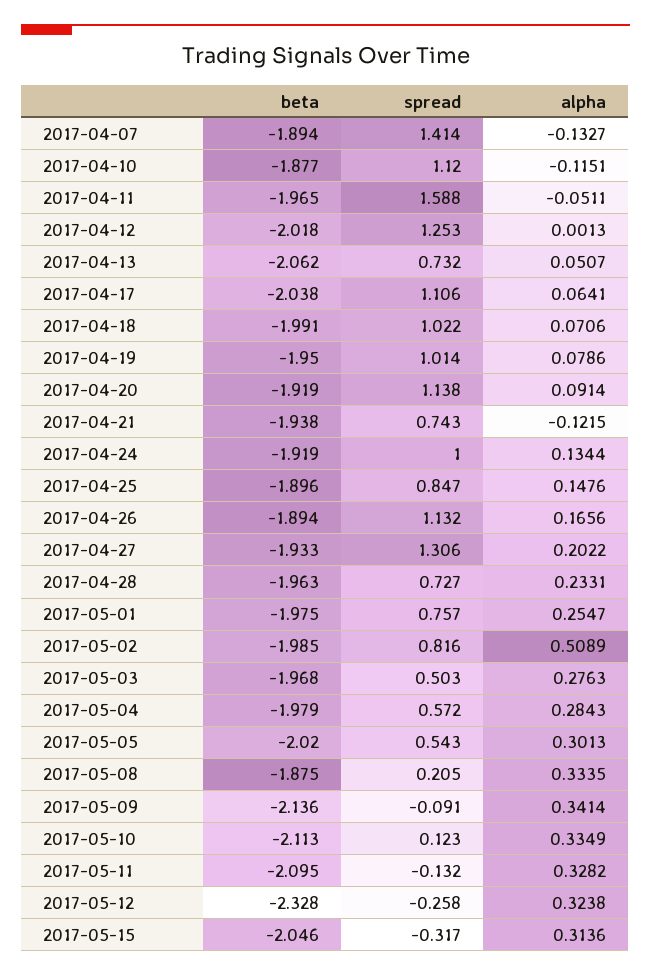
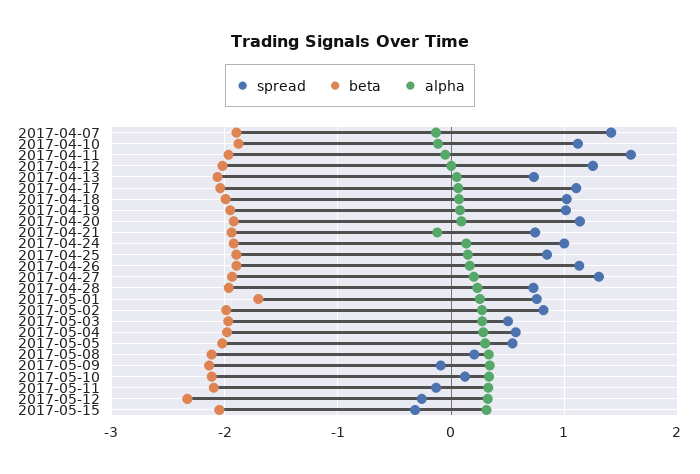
beta, 2017-05-01: -1.975 -> -1.7
alpha, 2017-05-02: 0.5089 -> 0.3
beta, 2017-05-08: -1.875 -> -2.1

